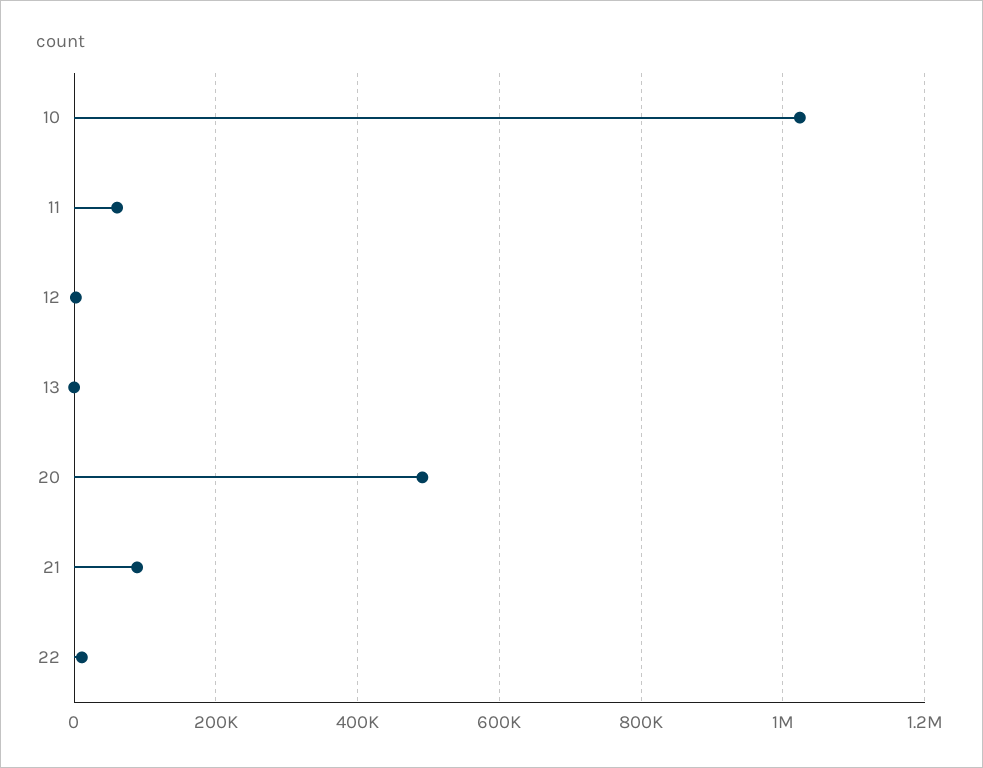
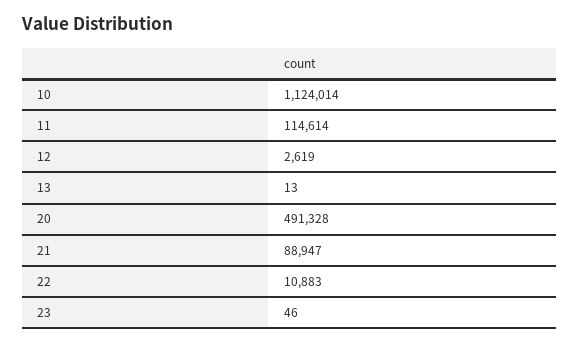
10: 1020000 -> 1124014
11: 60000 -> 114614
23: none -> 46

